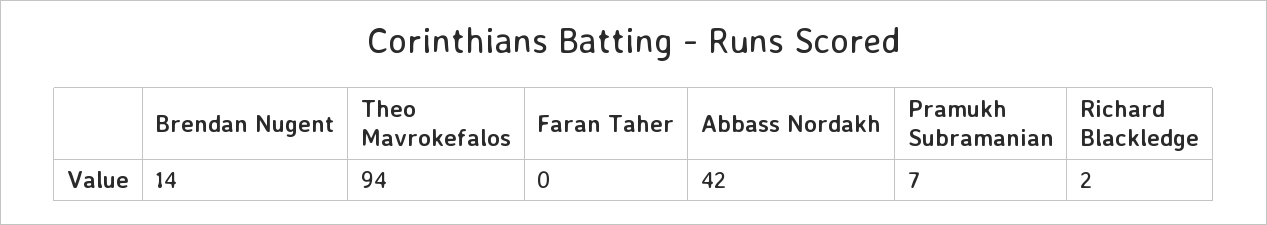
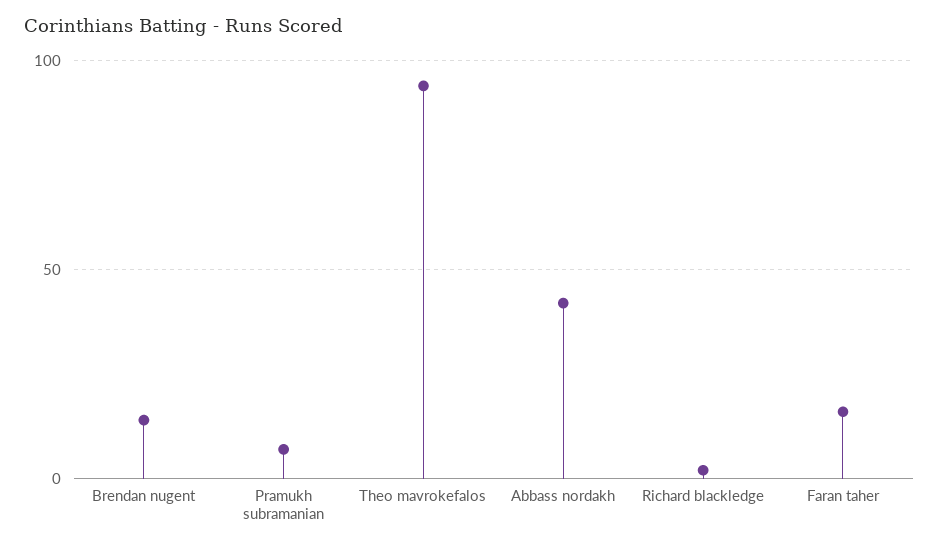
Faran Taher: 0 -> 15

